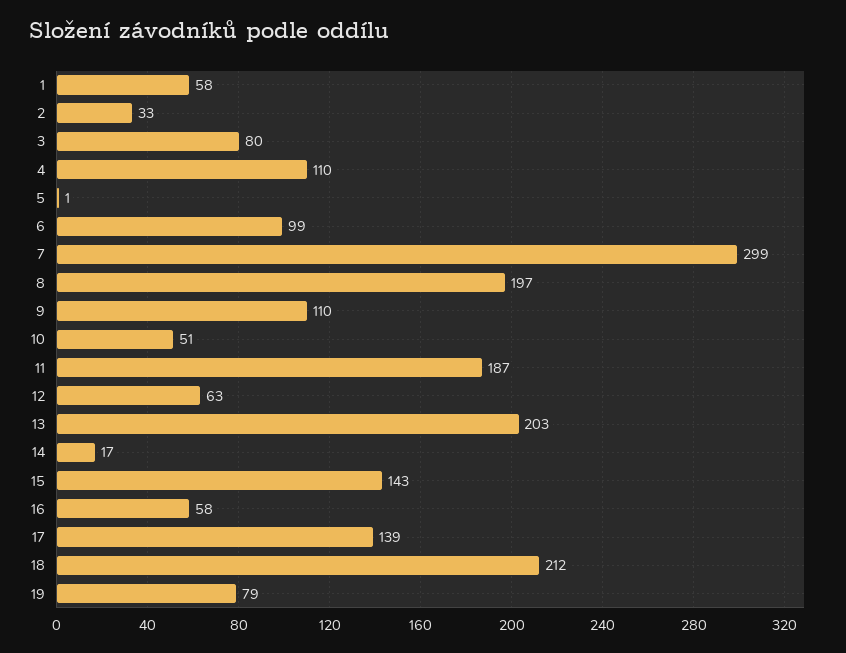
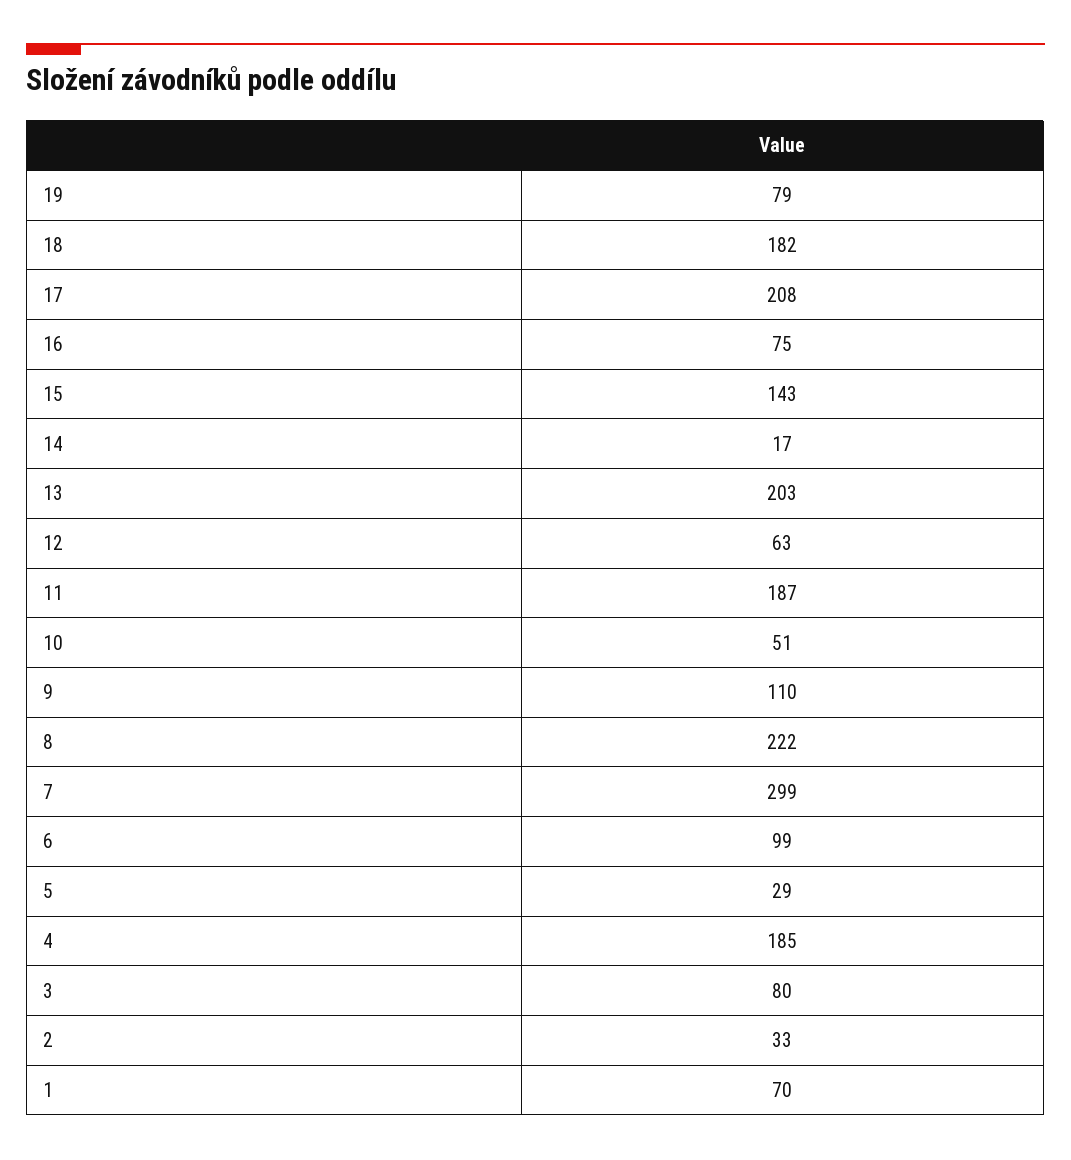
1: 58 -> 70
4: 110 -> 185
5: 1 -> 29
8: 197 -> 222
16: 58 -> 75
17: 139 -> 208
18: 212 -> 182

